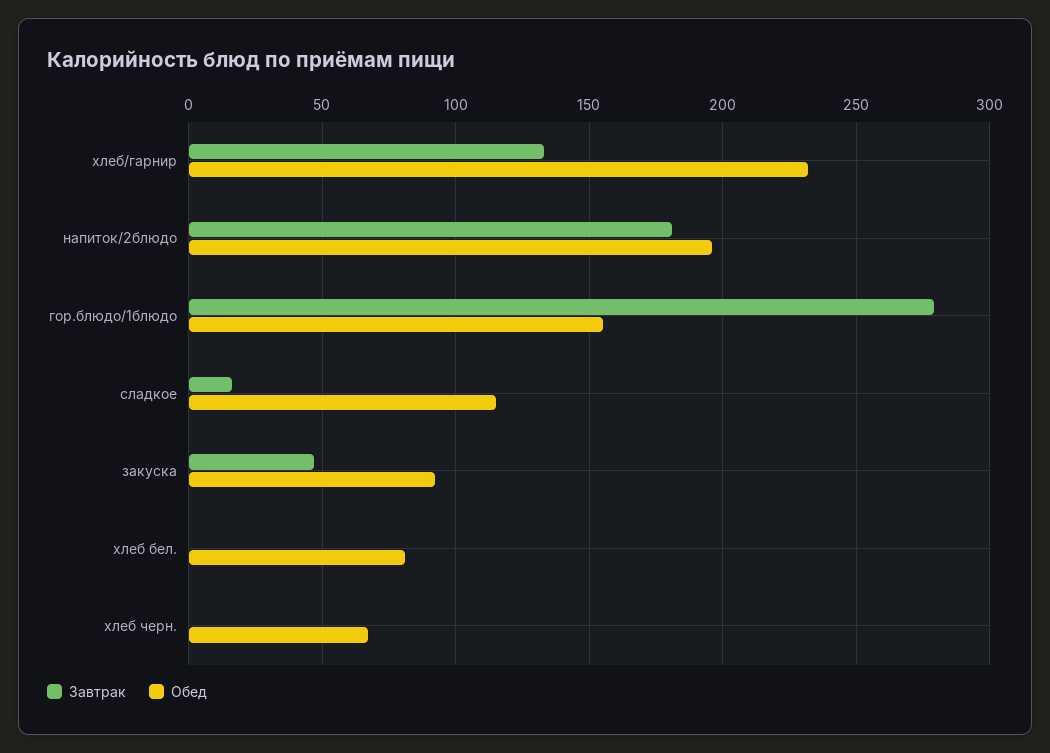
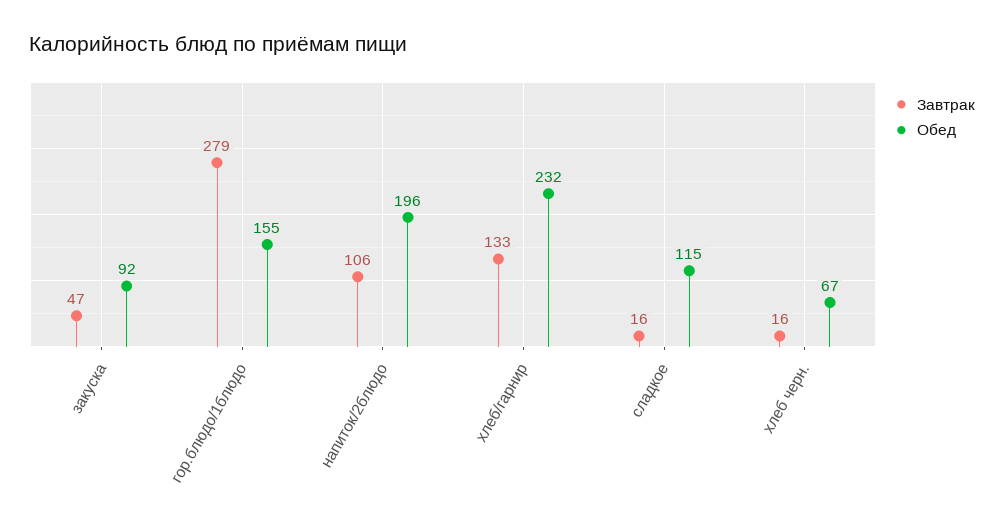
Завтрак, напиток/2блюдо: 180 -> 106
Завтрак, хлеб бел.: 0 -> none
Обед, хлеб бел.: 80 -> none
Завтрак, хлеб черн.: 0 -> 16

